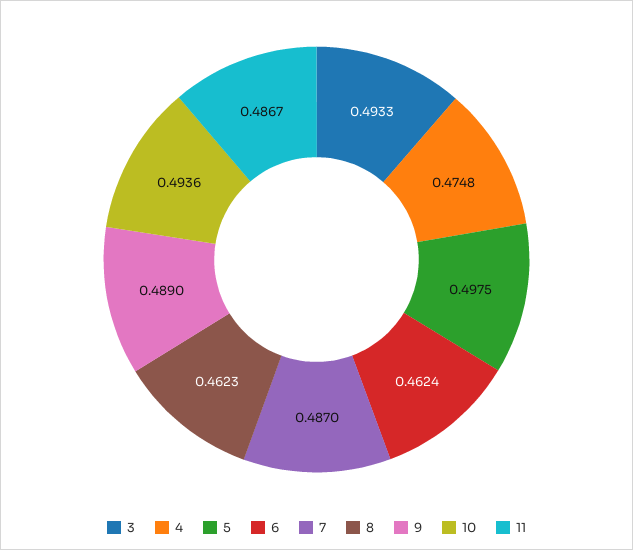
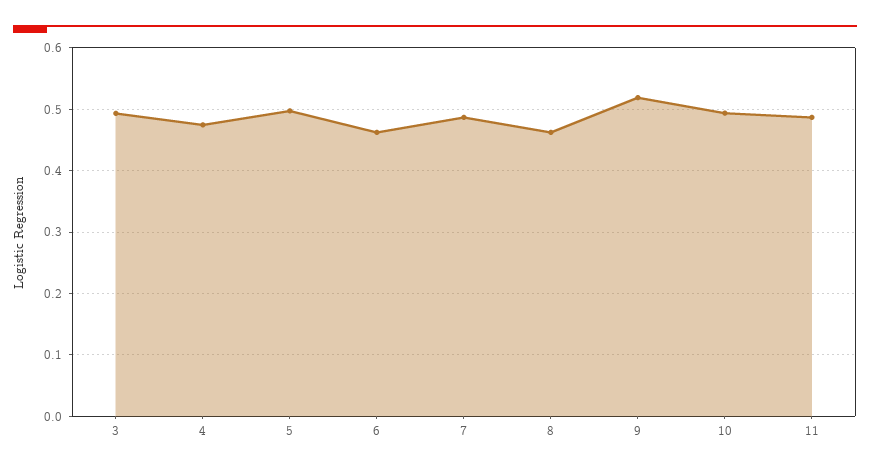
9: 0.489 -> 0.52

